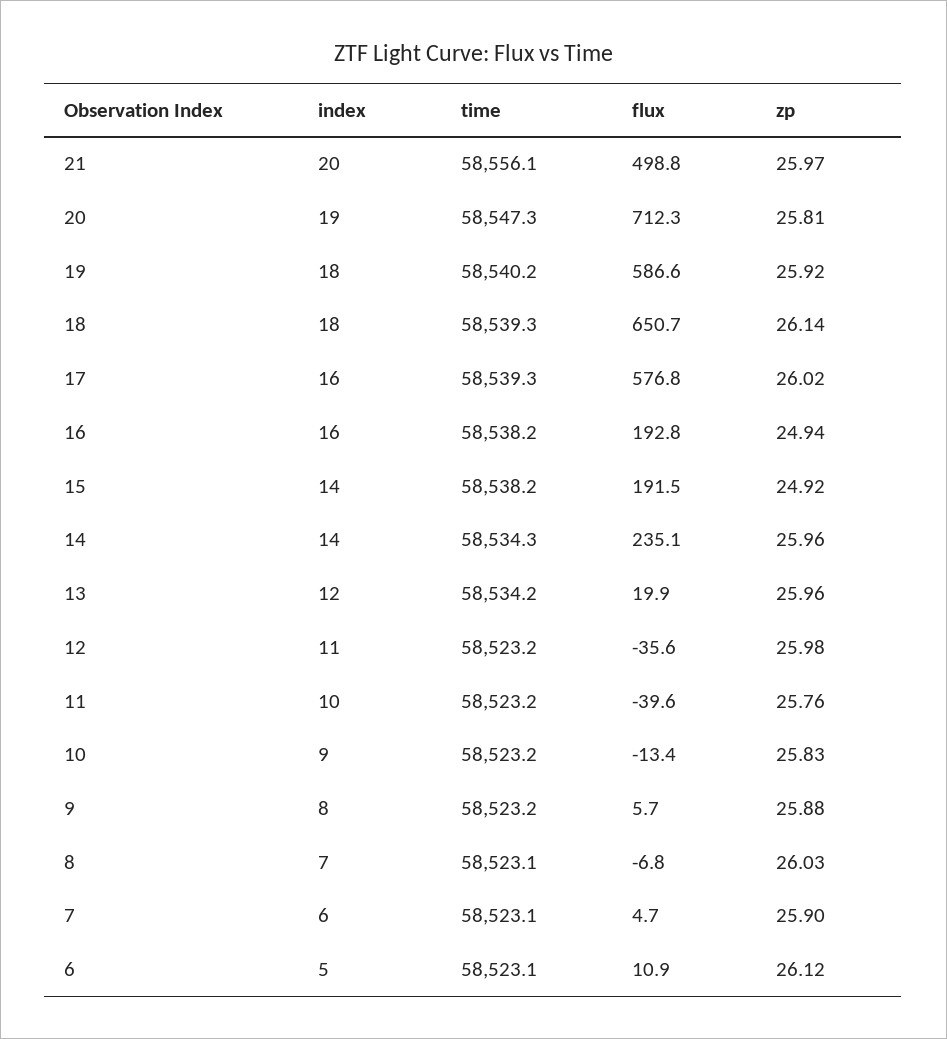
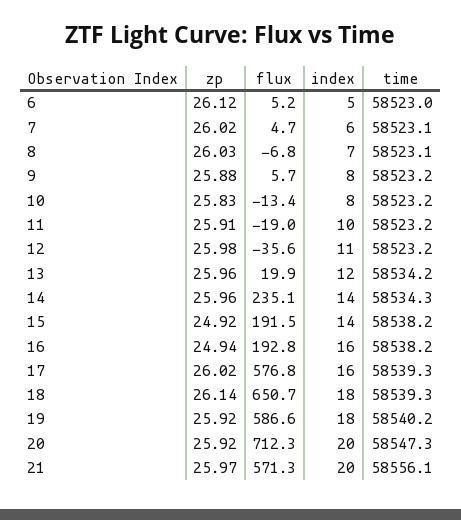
flux, 21: 498.8 -> 571.3
index, 20: 19 -> 20
zp, 20: 25.81 -> 25.92
flux, 11: -39.6 -> -19
zp, 11: 25.76 -> 25.91
index, 10: 9 -> 8
zp, 7: 25.9 -> 26.02
time, 6: 58523.1 -> 58523
flux, 6: 10.9 -> 5.2

